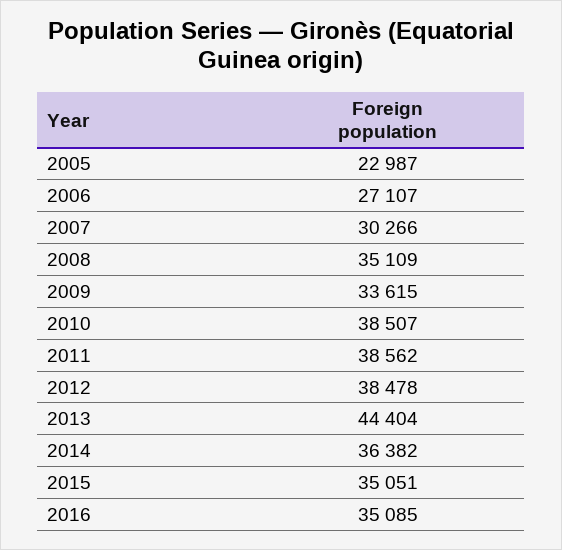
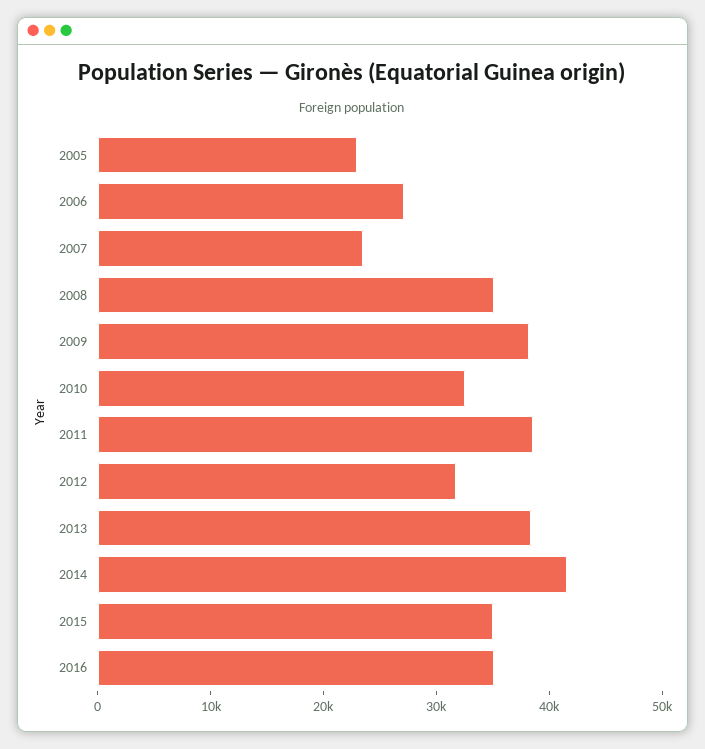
2007: 30266 -> 24000
2009: 33615 -> 38000
2010: 38507 -> 32000
2012: 38478 -> 32000
2013: 44404 -> 38000
2014: 36382 -> 42000

